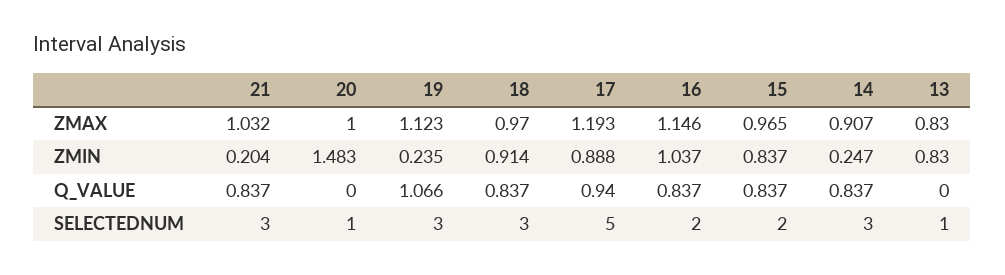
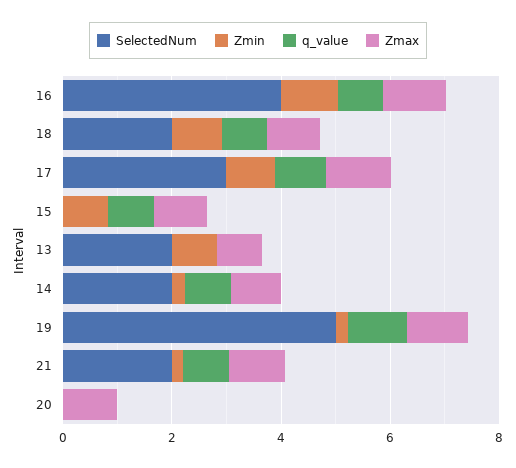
ZMIN, 20: 1.483 -> 0
SELECTEDNUM, 21: 3 -> 2
SELECTEDNUM, 20: 1 -> 0
SELECTEDNUM, 19: 3 -> 5
SELECTEDNUM, 18: 3 -> 2
SELECTEDNUM, 17: 5 -> 3
SELECTEDNUM, 16: 2 -> 4
SELECTEDNUM, 15: 2 -> 0
SELECTEDNUM, 14: 3 -> 2
SELECTEDNUM, 13: 1 -> 2

